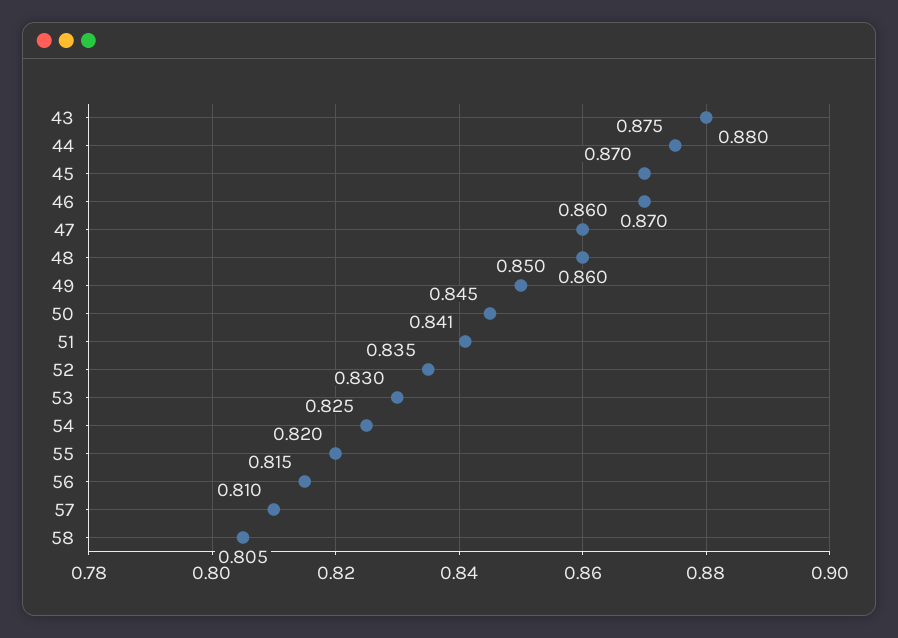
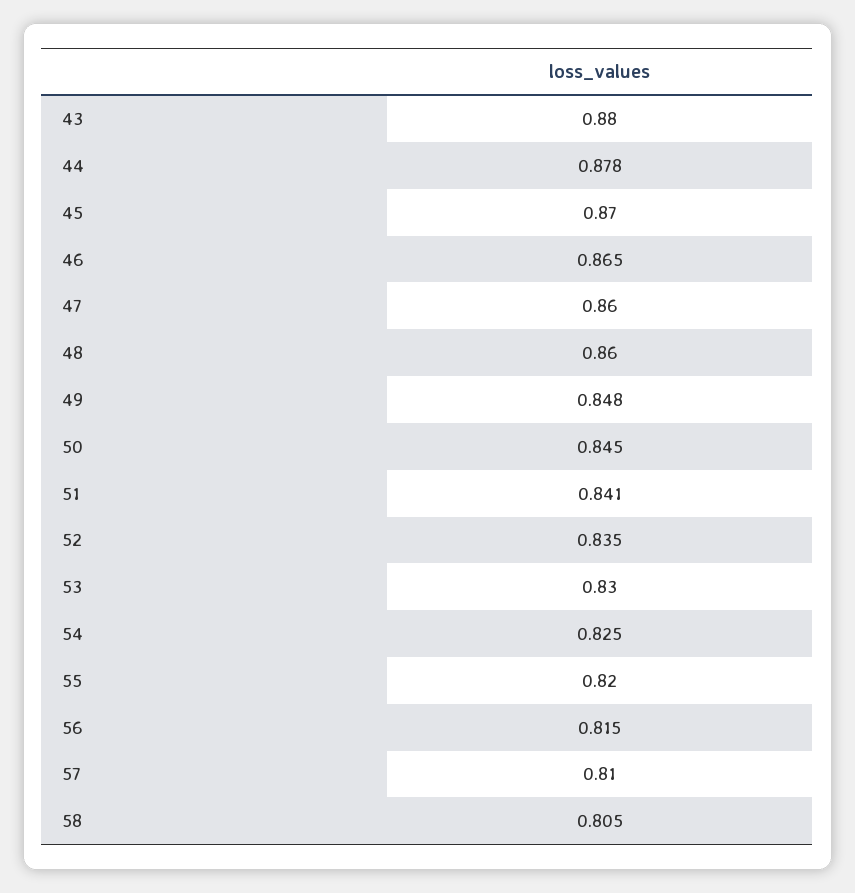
44: 0.875 -> 0.878
46: 0.87 -> 0.865
49: 0.85 -> 0.848

